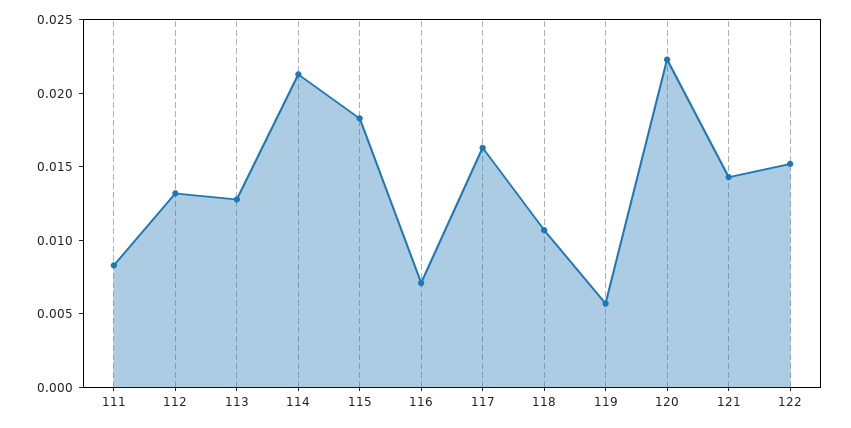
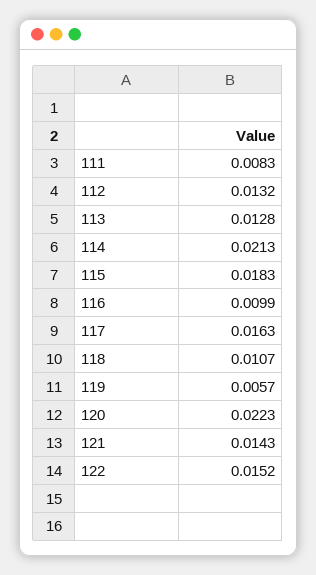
116: 0.007 -> 0.0099

